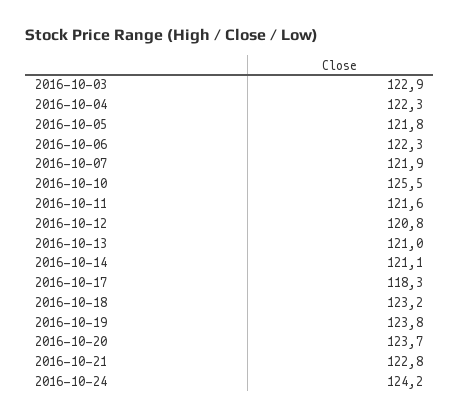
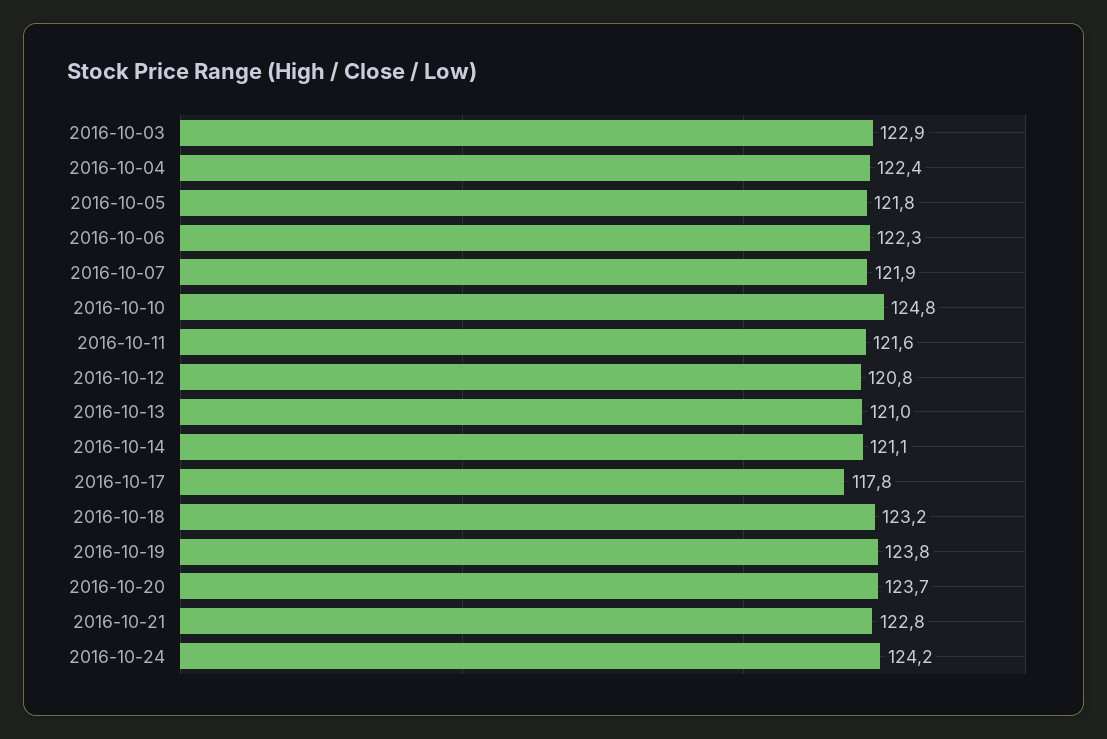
2016-10-04: 122.3 -> 122.4
2016-10-10: 125.5 -> 124.8
2016-10-17: 118.3 -> 117.8

